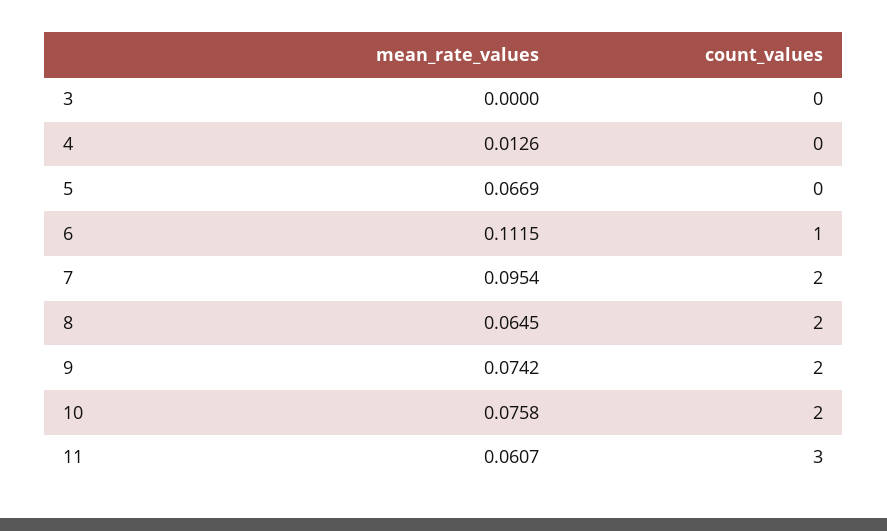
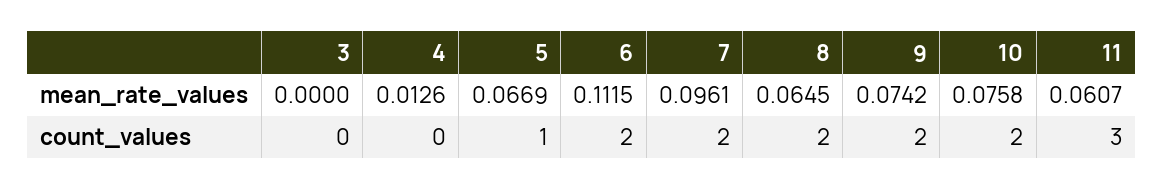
count_values, 5: 0 -> 1
count_values, 6: 1 -> 2
mean_rate_values, 7: 0.0954 -> 0.0961

